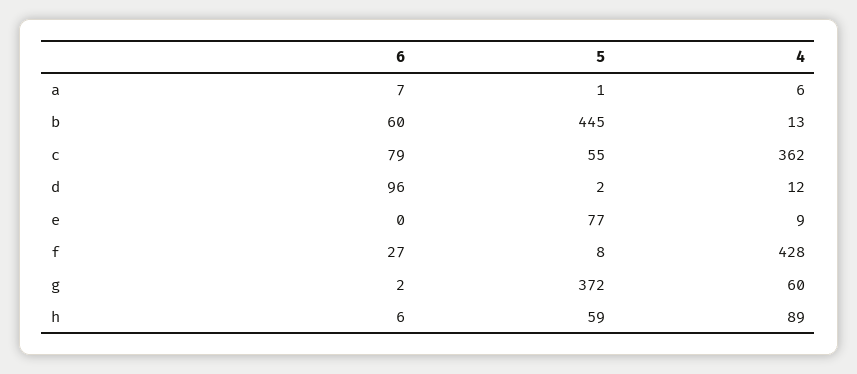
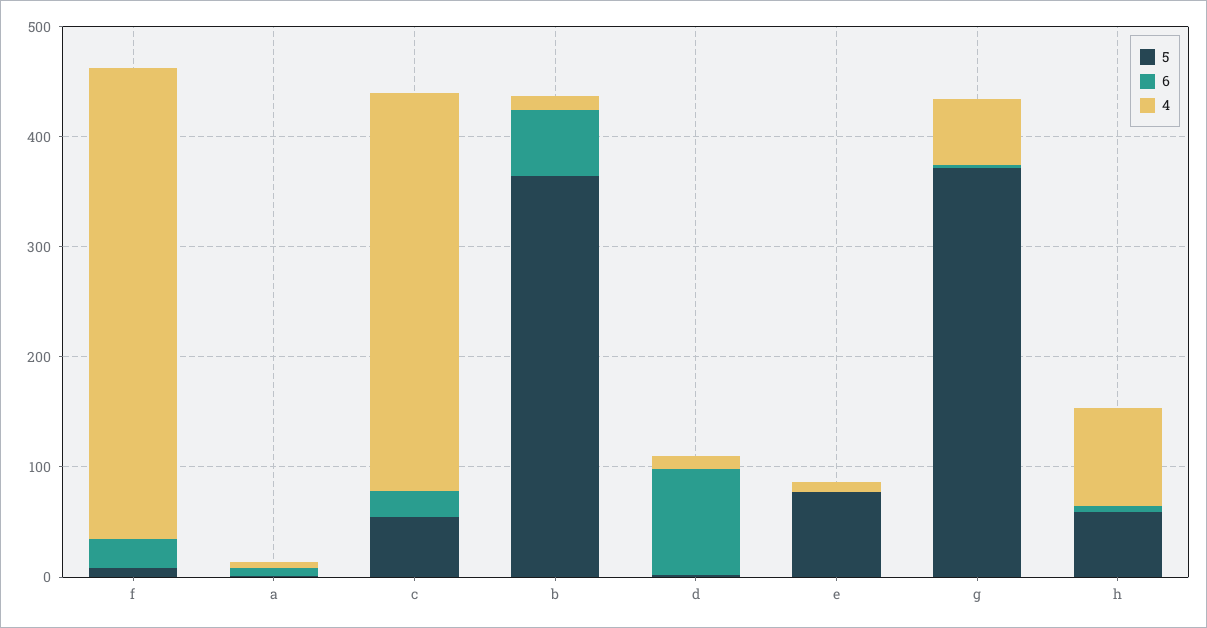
5, b: 445 -> 360
6, c: 79 -> 20

